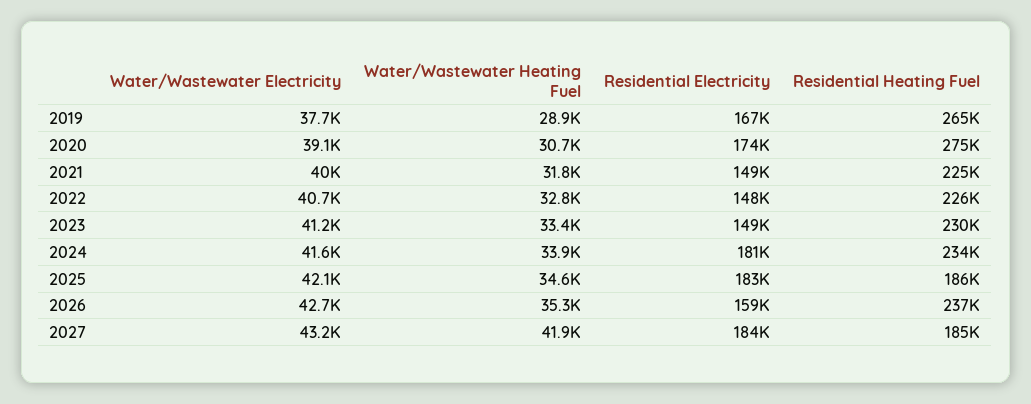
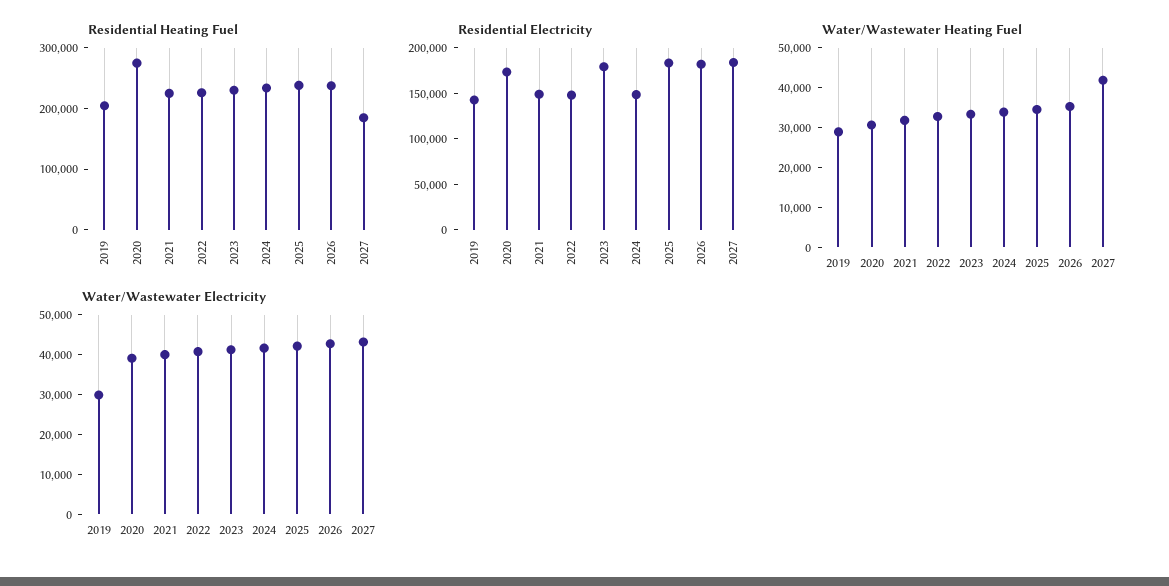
Water/Wastewater Electricity, 2019: 37700 -> 30000
Residential Electricity, 2019: 167000 -> 140000
Residential Heating Fuel, 2019: 265000 -> 200000
Residential Electricity, 2023: 149000 -> 180000
Residential Electricity, 2024: 181000 -> 150000
Residential Heating Fuel, 2025: 186000 -> 240000
Residential Electricity, 2026: 159000 -> 180000

